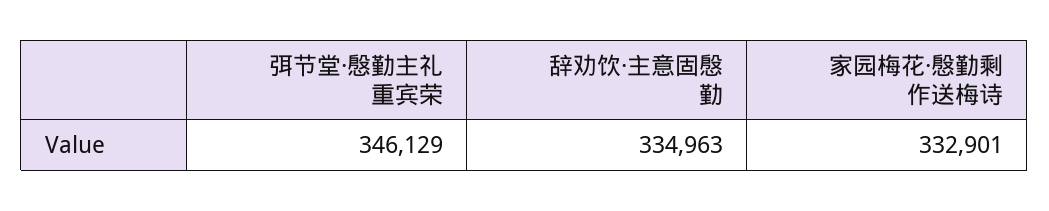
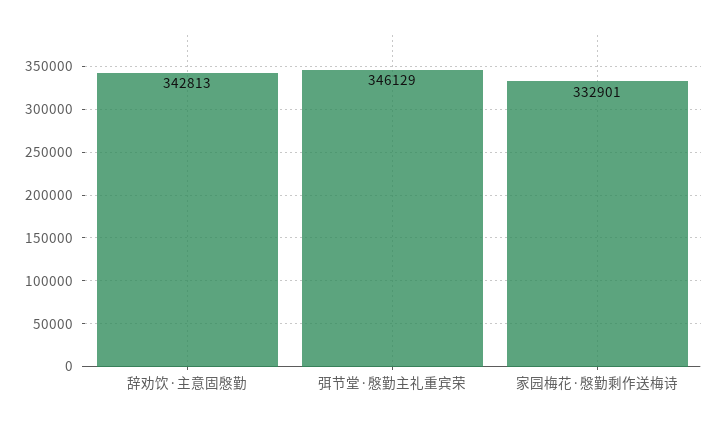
辞劝饮·主意固慇勤: 334963 -> 342813

